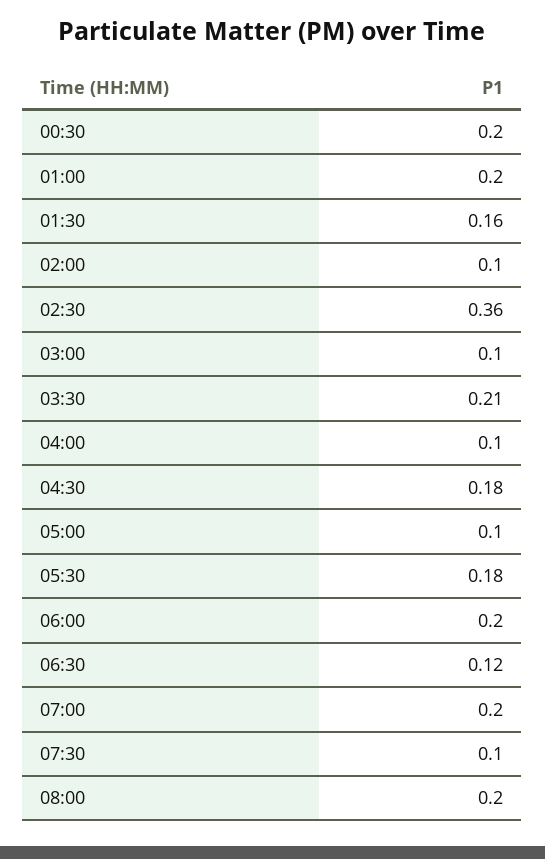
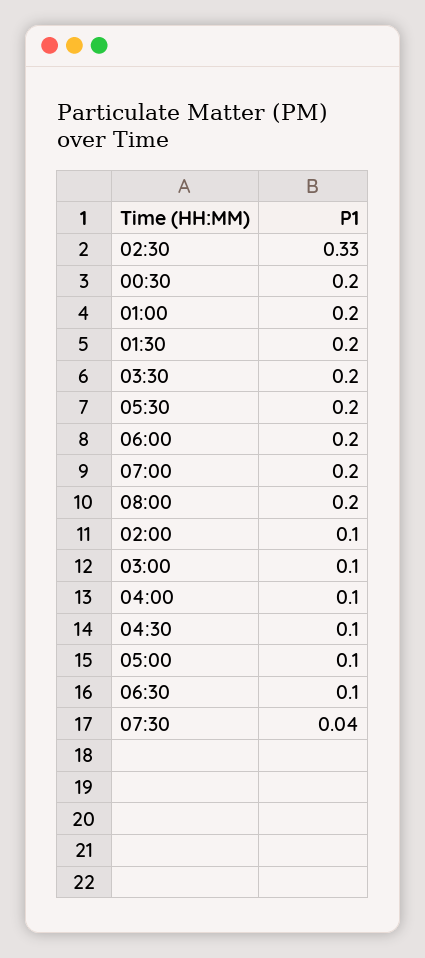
01:30: 0.16 -> 0.2
02:30: 0.36 -> 0.33
03:30: 0.21 -> 0.2
04:30: 0.18 -> 0.1
05:30: 0.18 -> 0.2
06:30: 0.12 -> 0.1
07:30: 0.1 -> 0.04

